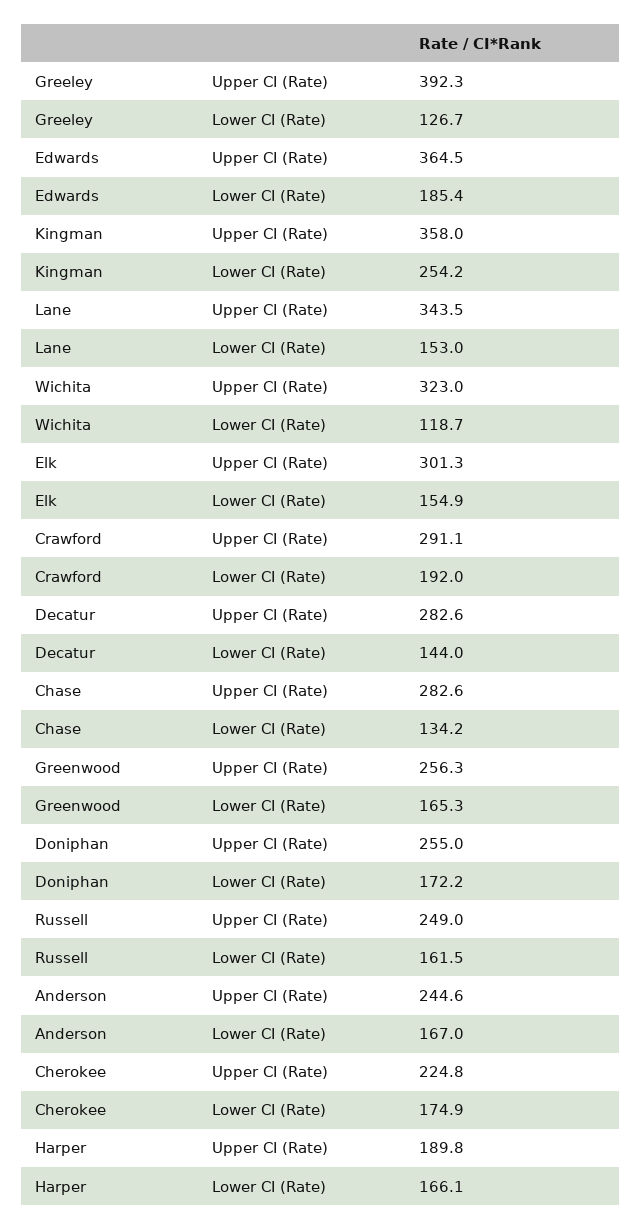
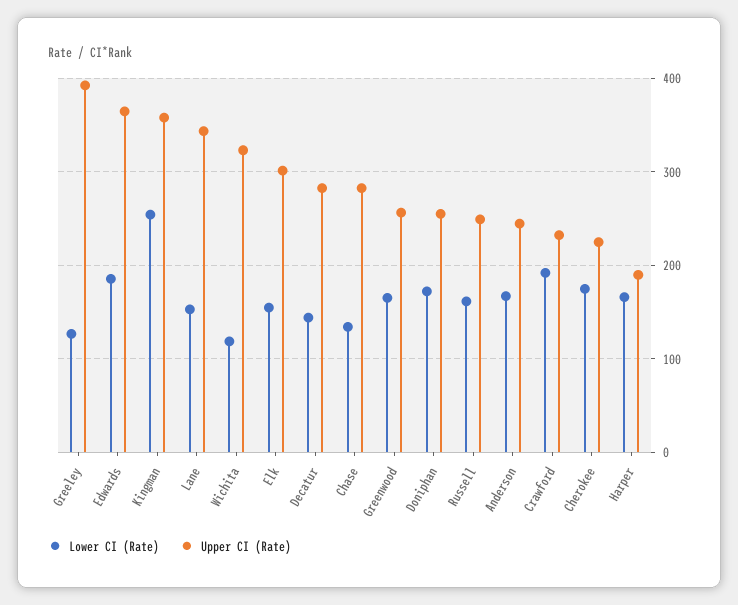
Upper CI (Rate), Crawford: 291.1 -> 230

